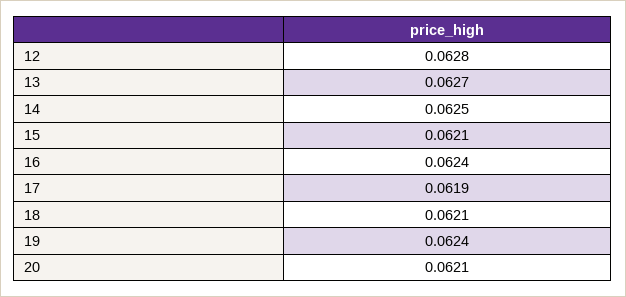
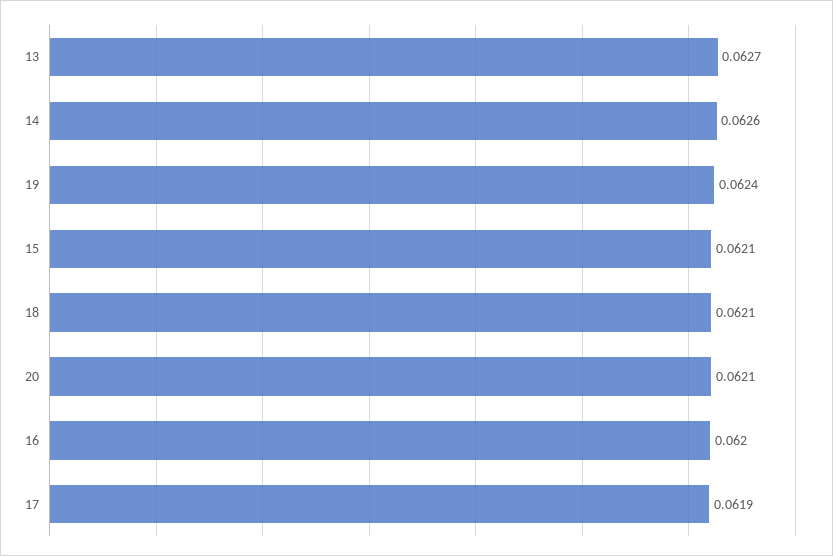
12: 0.0628 -> none
14: 0.0625 -> 0.0626
16: 0.0624 -> 0.062

